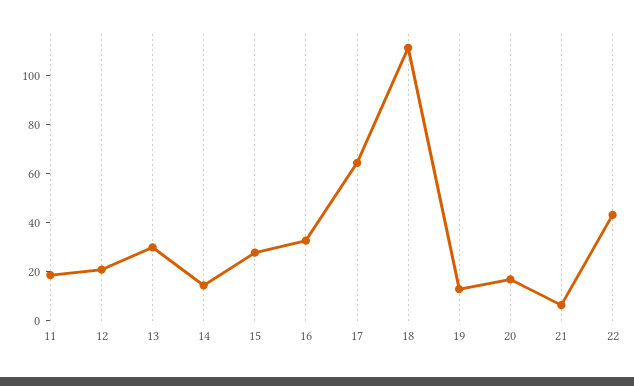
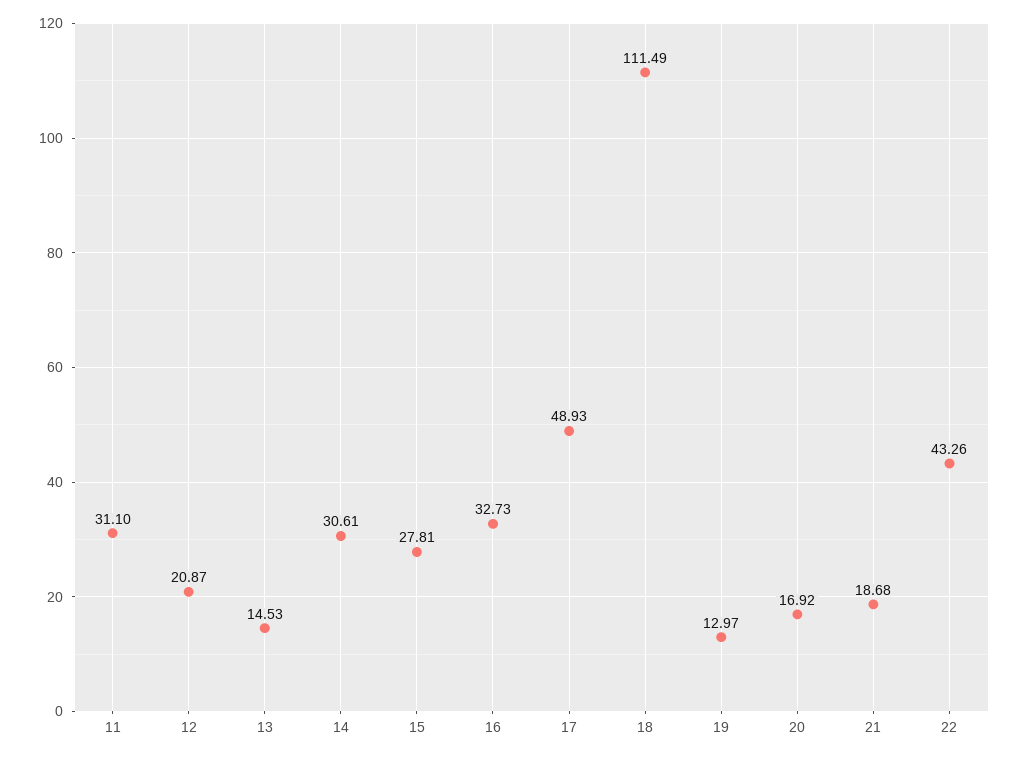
11: 20 -> 31.1
13: 30 -> 14.53
14: 15 -> 30.61
17: 65 -> 48.93
21: 5 -> 18.68

